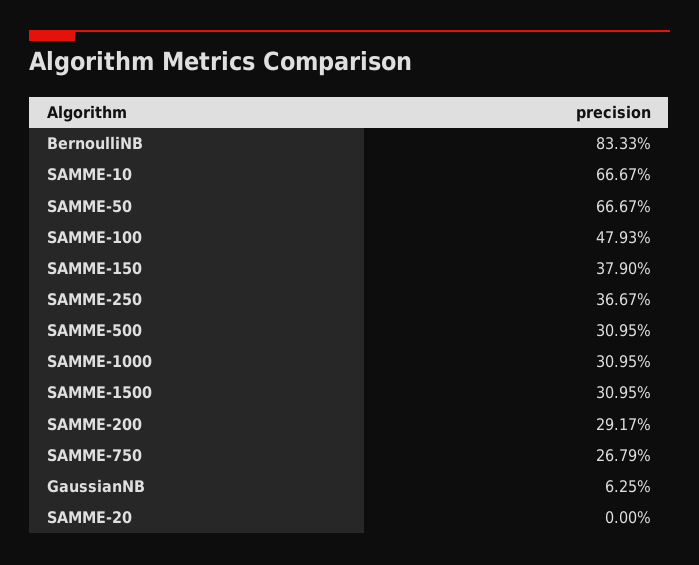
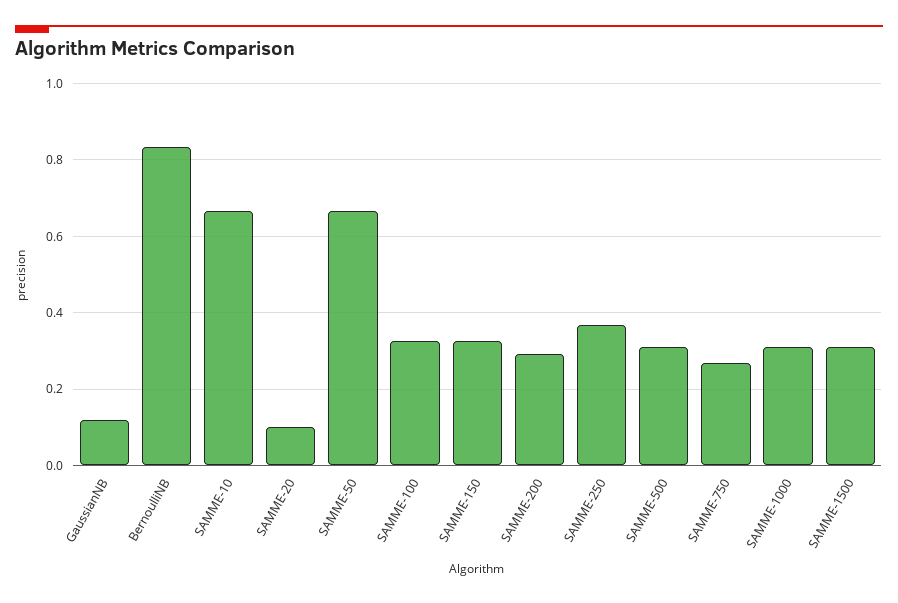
SAMME-100: 0.4793 -> 0.32
SAMME-150: 0.379 -> 0.32
GaussianNB: 0.0625 -> 0.12
SAMME-20: 0 -> 0.1

